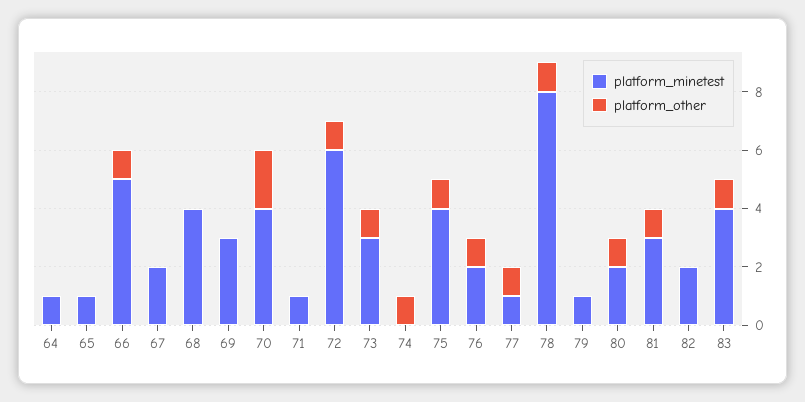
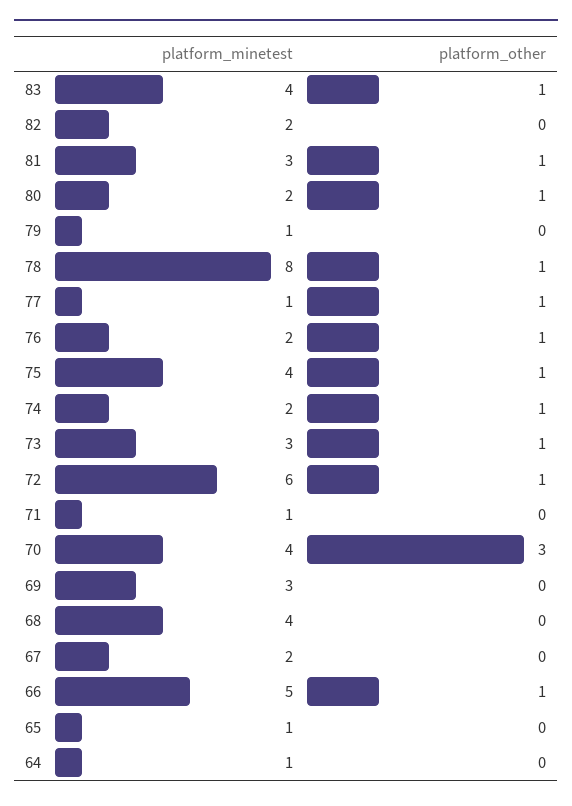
platform_other, 70: 2 -> 3
platform_minetest, 74: 0 -> 2

